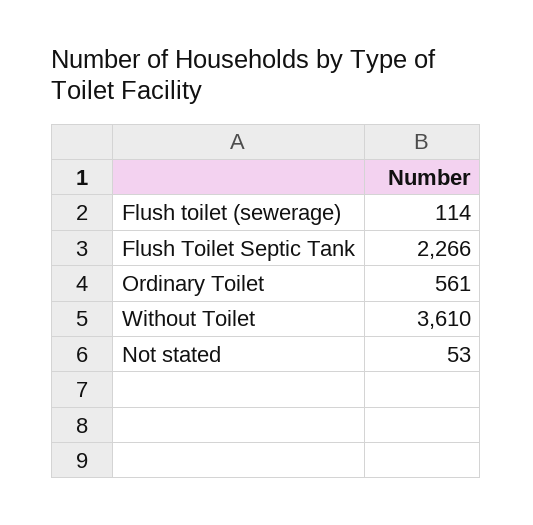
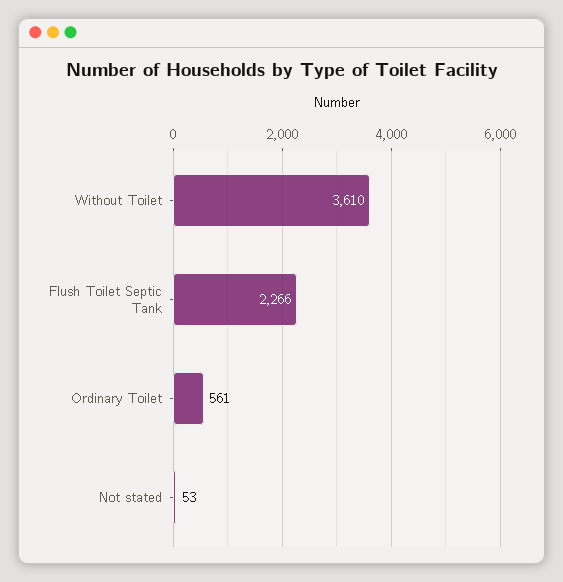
Flush toilet (sewerage): 114 -> none

